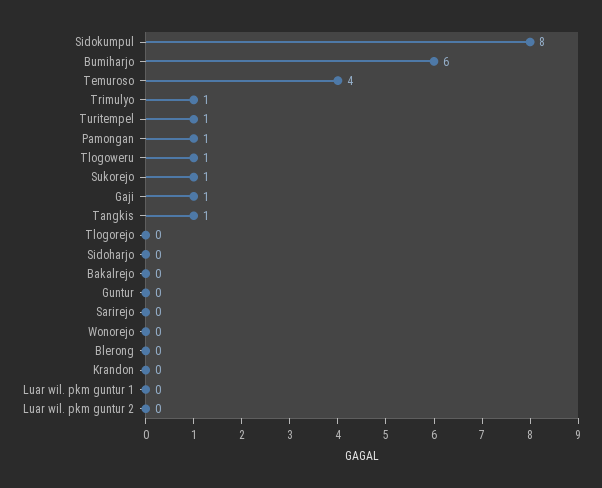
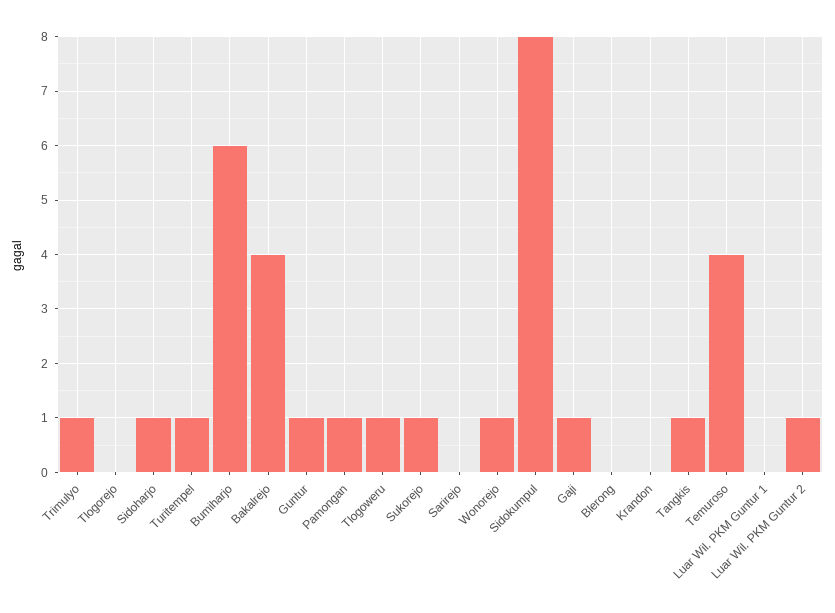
Sidoharjo: 0 -> 1
Bakalrejo: 0 -> 4
Guntur: 0 -> 1
Wonorejo: 0 -> 1
Luar wil. pkm guntur 2: 0 -> 1

